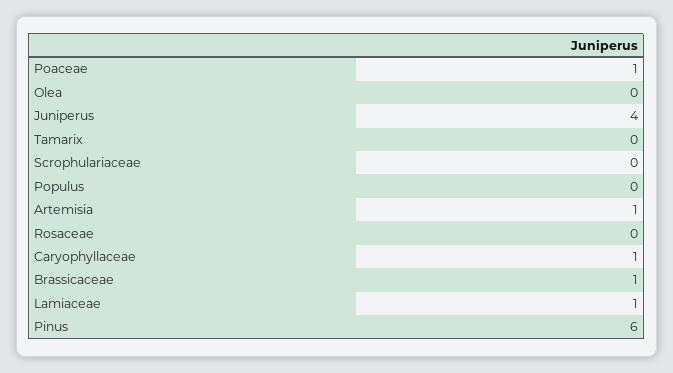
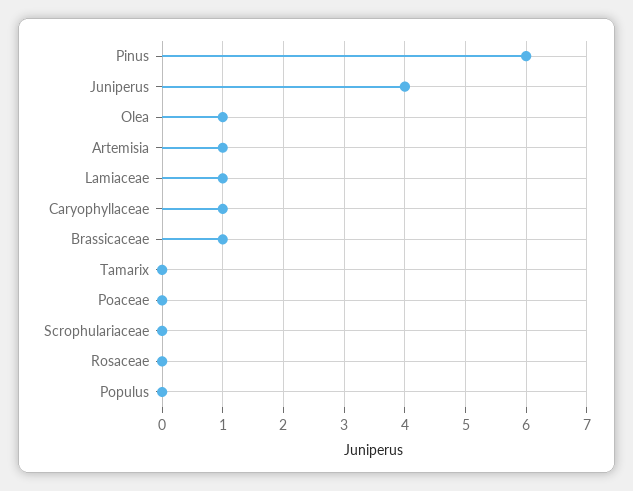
Poaceae: 1 -> 0
Olea: 0 -> 1

